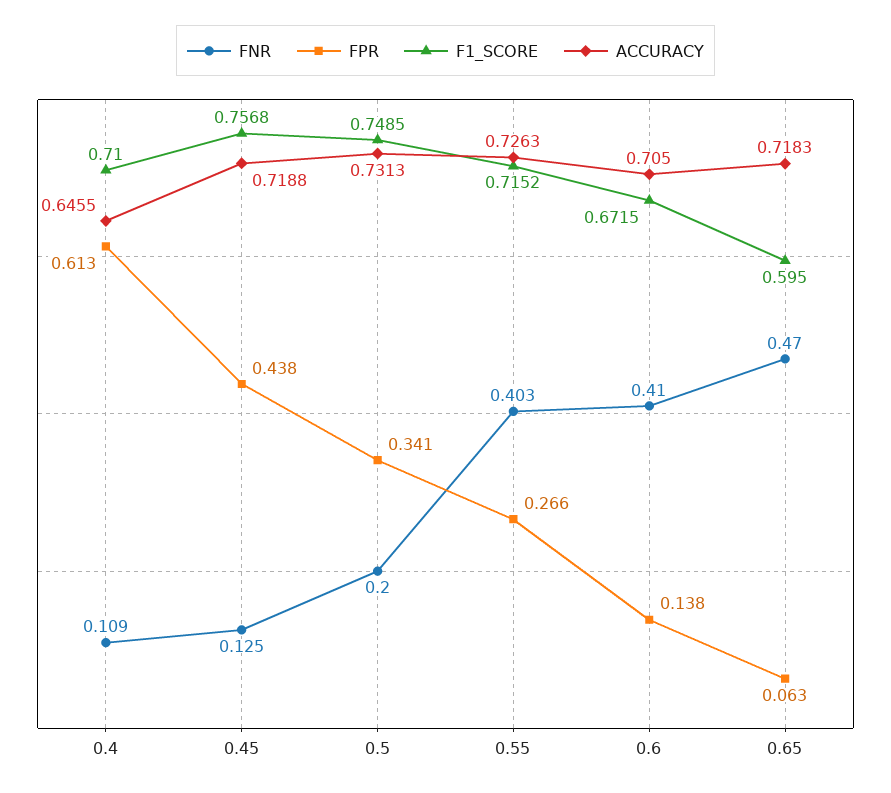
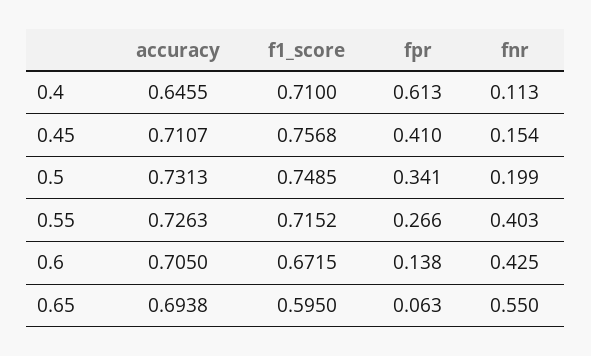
FNR, 0.4: 0.109 -> 0.113
FNR, 0.45: 0.125 -> 0.154
FPR, 0.45: 0.438 -> 0.41
ACCURACY, 0.45: 0.7188 -> 0.7107
FNR, 0.5: 0.2 -> 0.199
FNR, 0.6: 0.41 -> 0.425
FNR, 0.65: 0.47 -> 0.55
ACCURACY, 0.65: 0.7183 -> 0.6938

